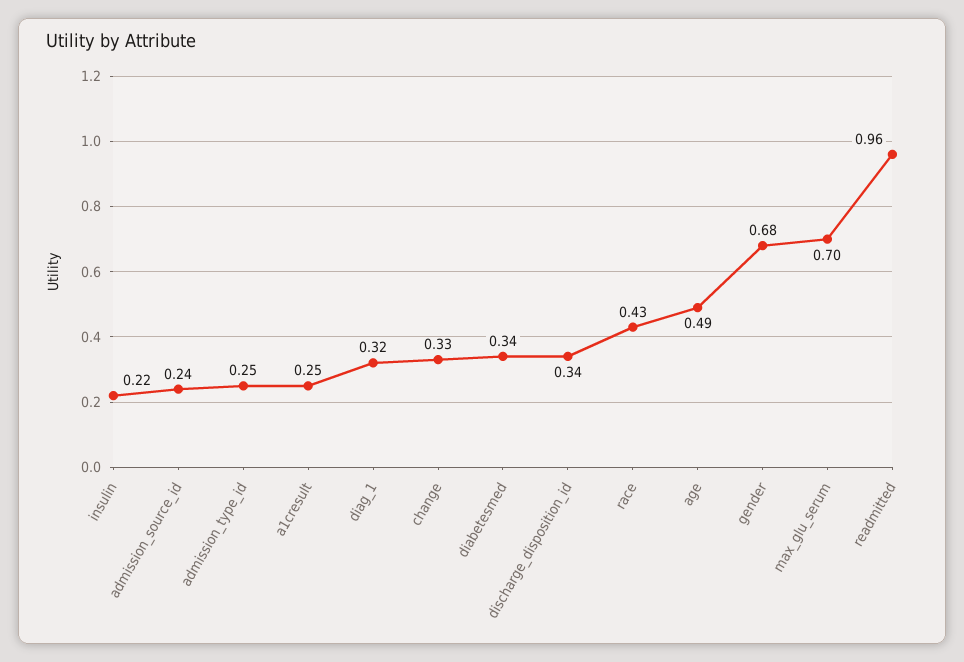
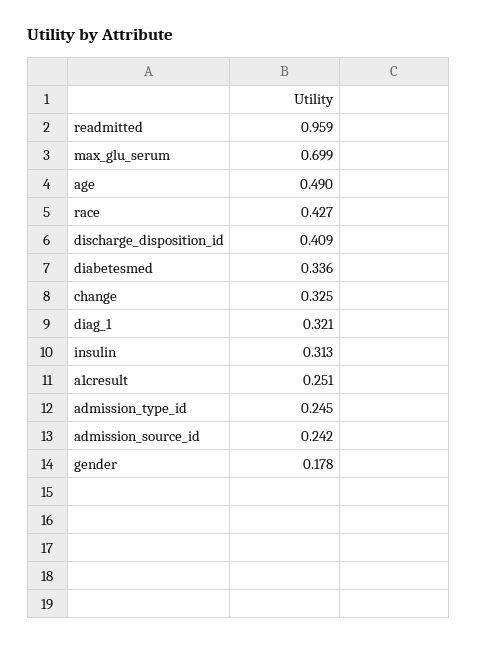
insulin: 0.22 -> 0.313
discharge_disposition_id: 0.34 -> 0.409
gender: 0.68 -> 0.178

